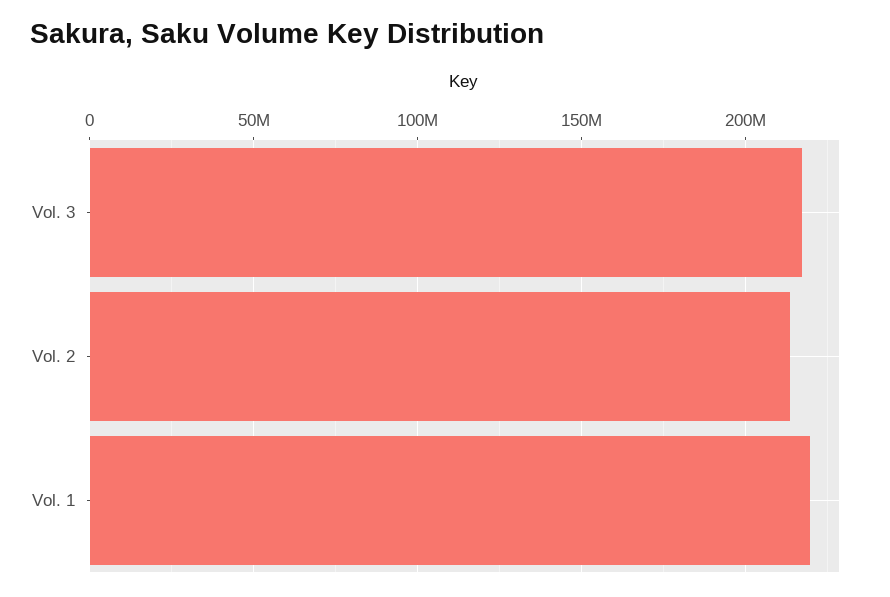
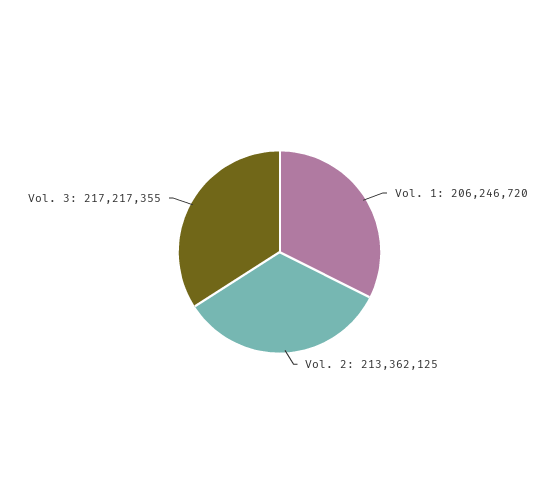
Vol. 1: 220000000 -> 206246720

